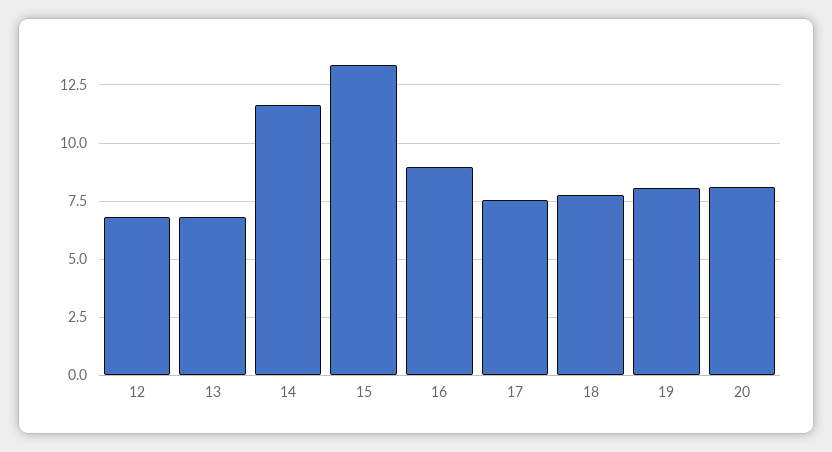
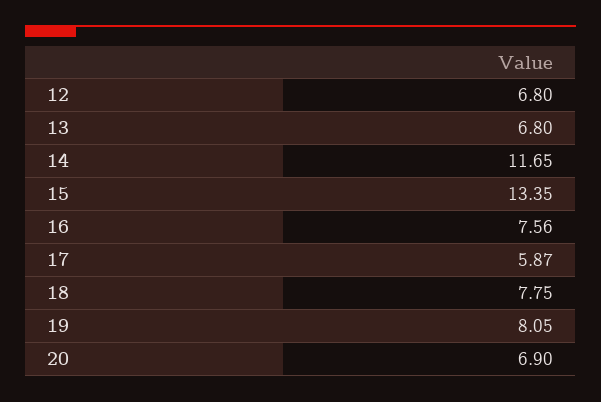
16: 9 -> 7.56
17: 7.5 -> 5.87
20: 8 -> 6.9

